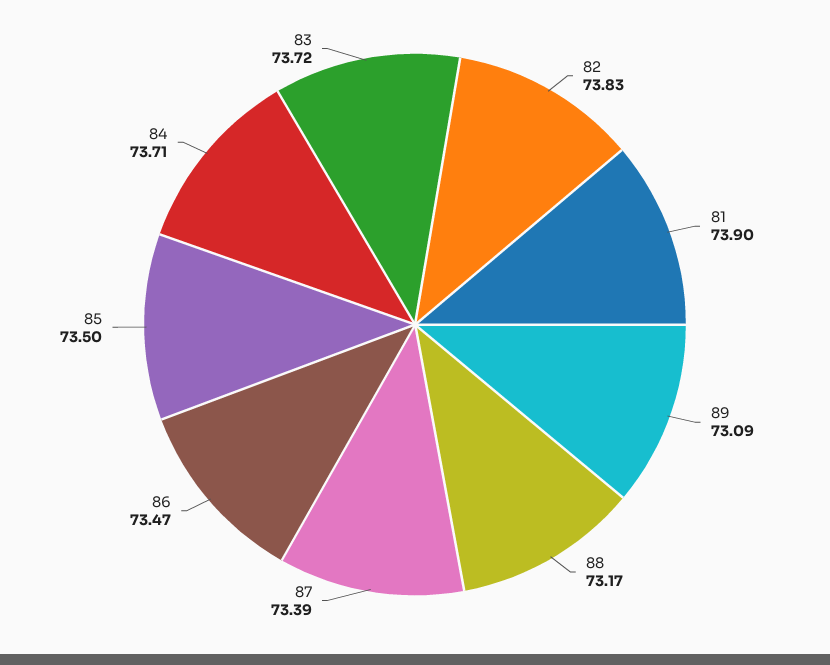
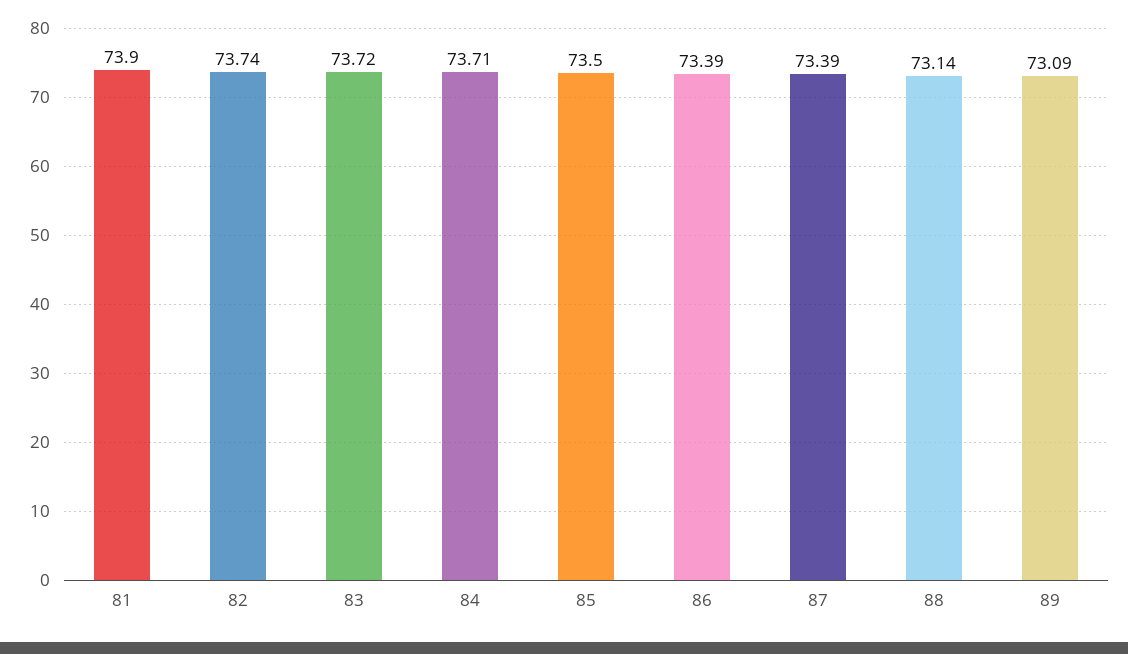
82: 73.83 -> 73.74
88: 73.17 -> 73.14
86: 73.47 -> 73.39

